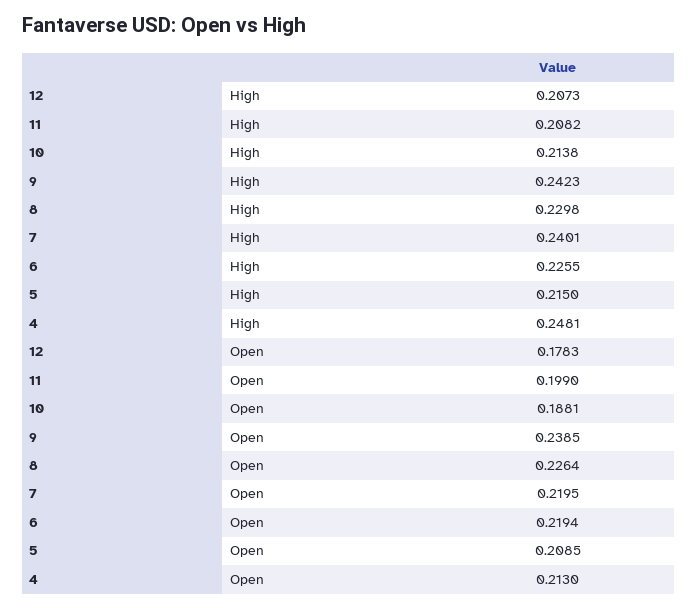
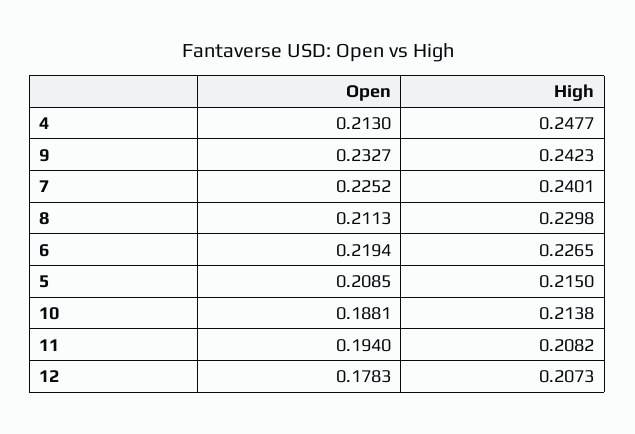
6, High: 0.2255 -> 0.2265
4, High: 0.2481 -> 0.2477
11, Open: 0.199 -> 0.194
9, Open: 0.2385 -> 0.2327
8, Open: 0.2264 -> 0.2113
7, Open: 0.2195 -> 0.2252

